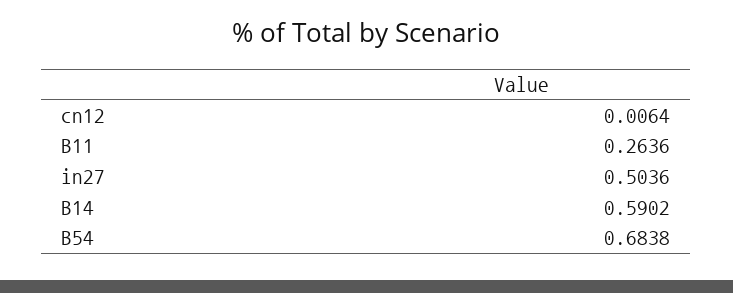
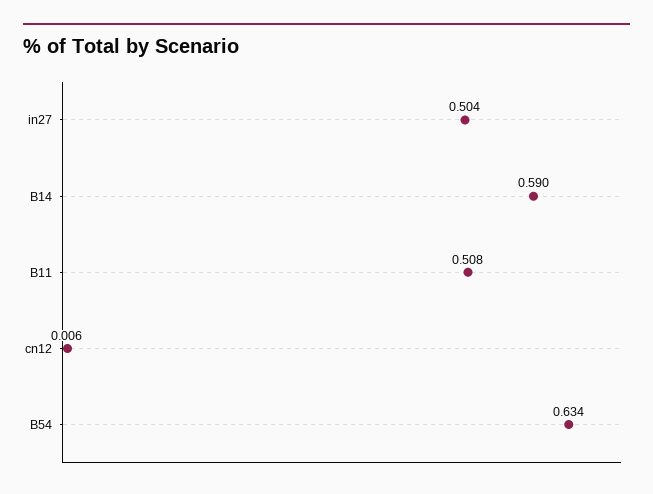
B11: 0.2636 -> 0.508
B54: 0.6838 -> 0.634

